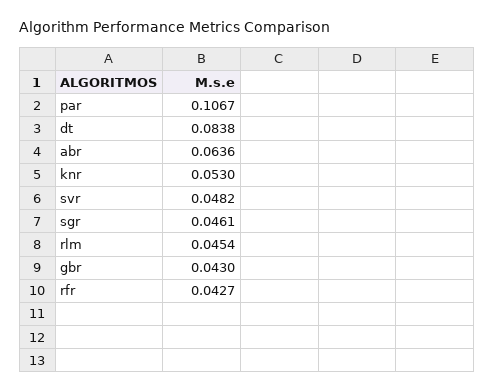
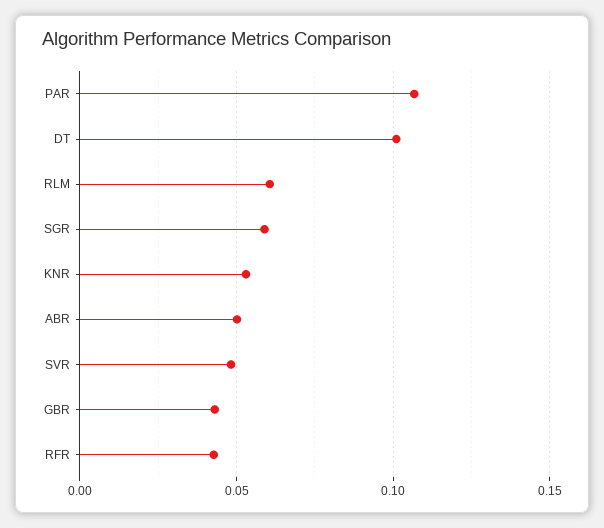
dt: 0.0838 -> 0.1
abr: 0.0636 -> 0.05
sgr: 0.0461 -> 0.06
rlm: 0.0454 -> 0.06

